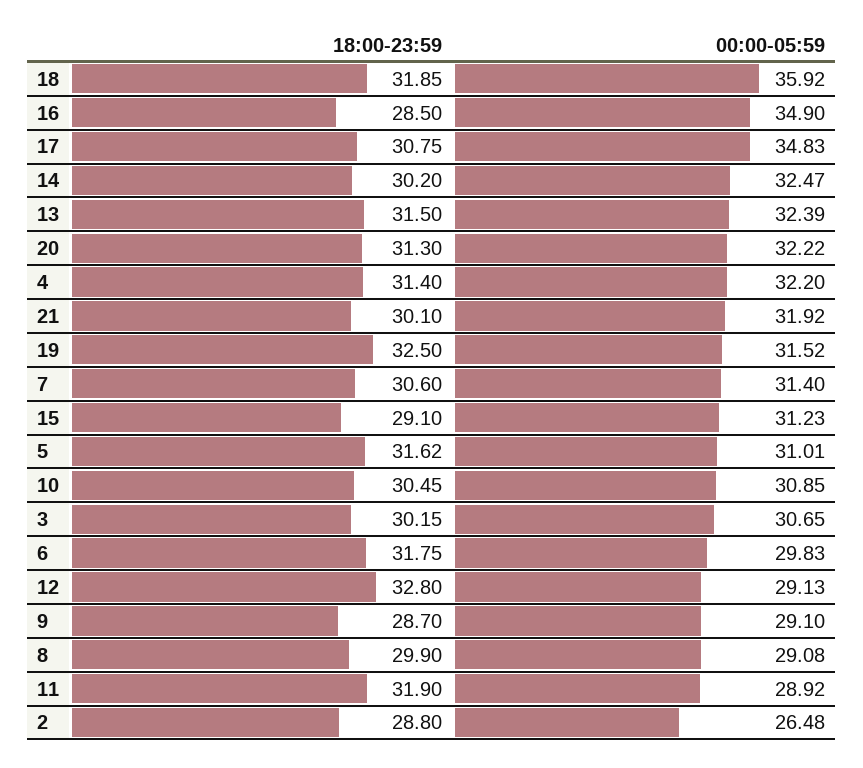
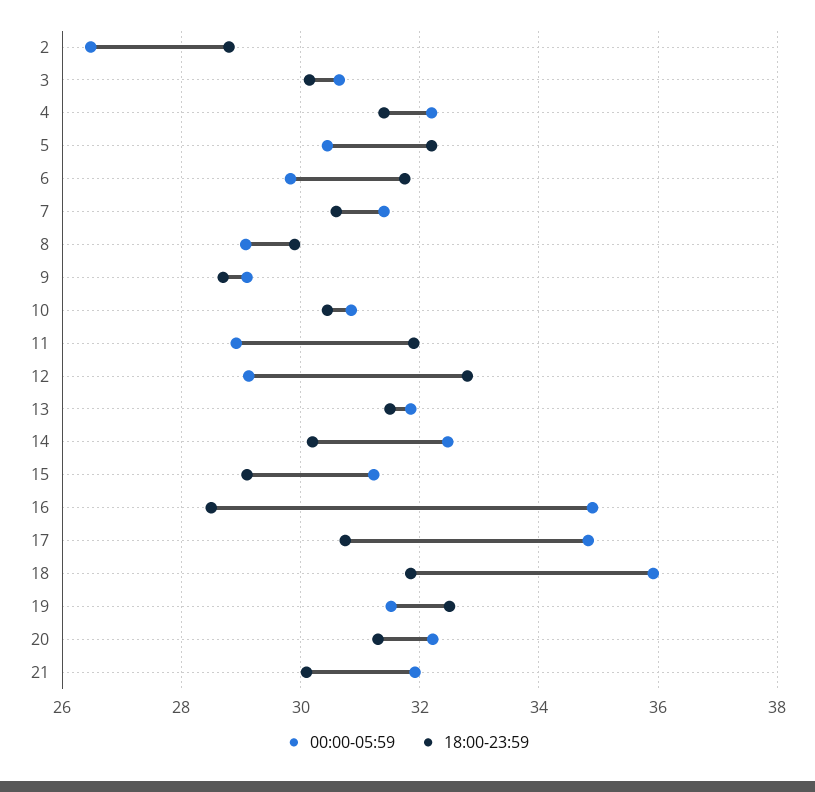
00:00-05:59, 13: 32.39 -> 31.8
18:00-23:59, 5: 31.62 -> 32.2
00:00-05:59, 5: 31.01 -> 30.4

